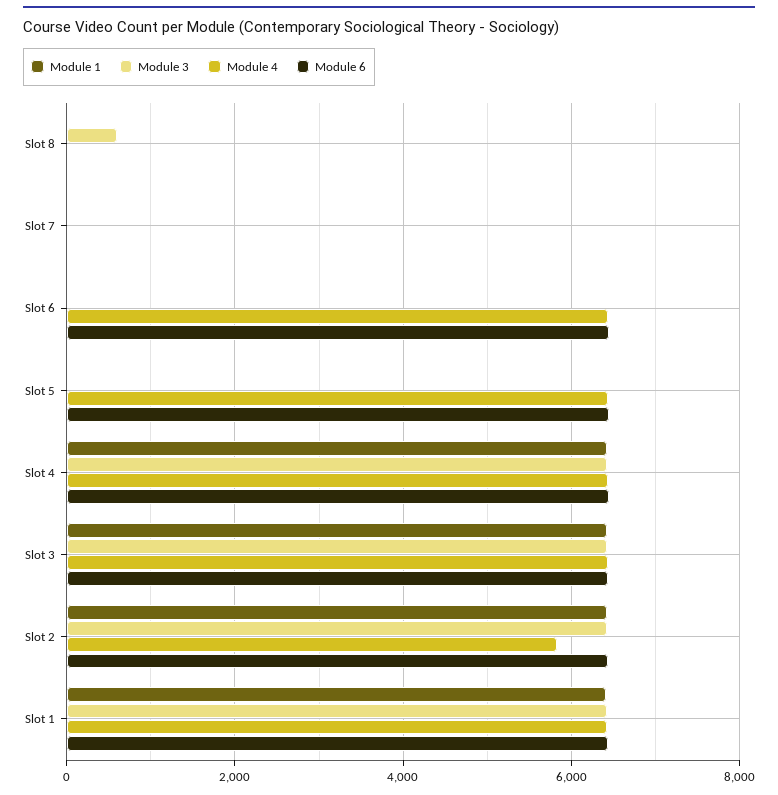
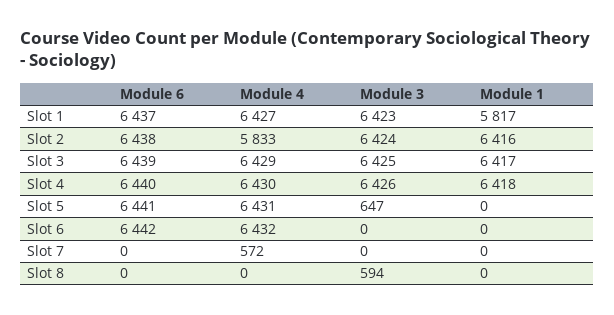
Module 4, Slot 7: 0 -> 572
Module 3, Slot 5: 0 -> 647
Module 1, Slot 1: 6400 -> 5817

